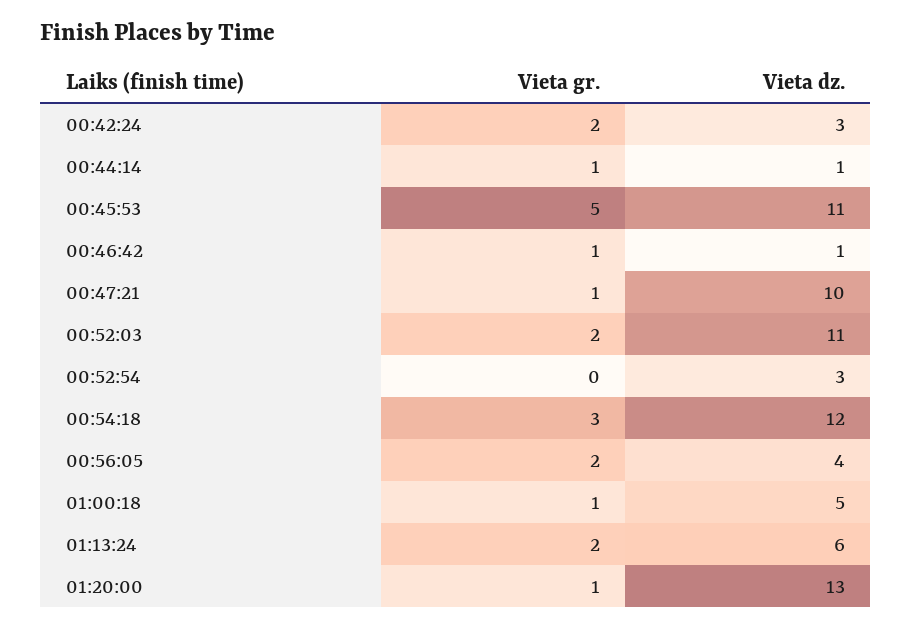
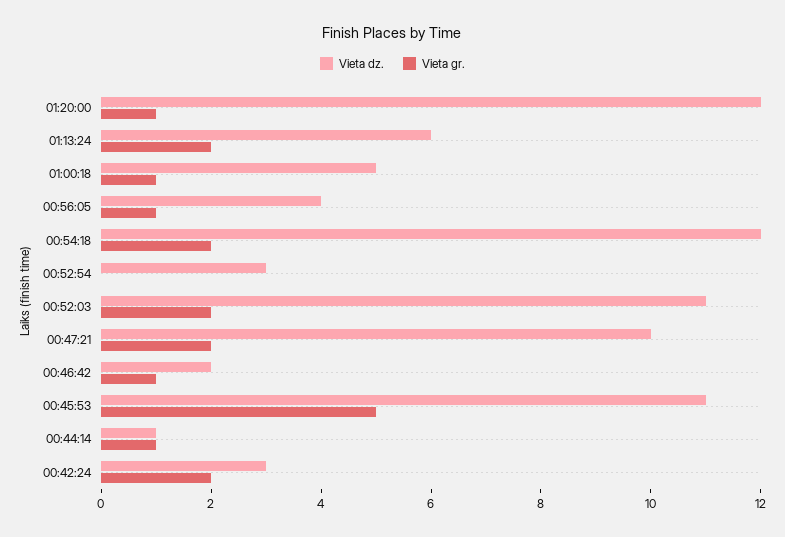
Vieta dz., 00:46:42: 1 -> 2
Vieta gr., 00:47:21: 1 -> 2
Vieta gr., 00:54:18: 3 -> 2
Vieta gr., 00:56:05: 2 -> 1
Vieta dz., 01:20:00: 13 -> 12

